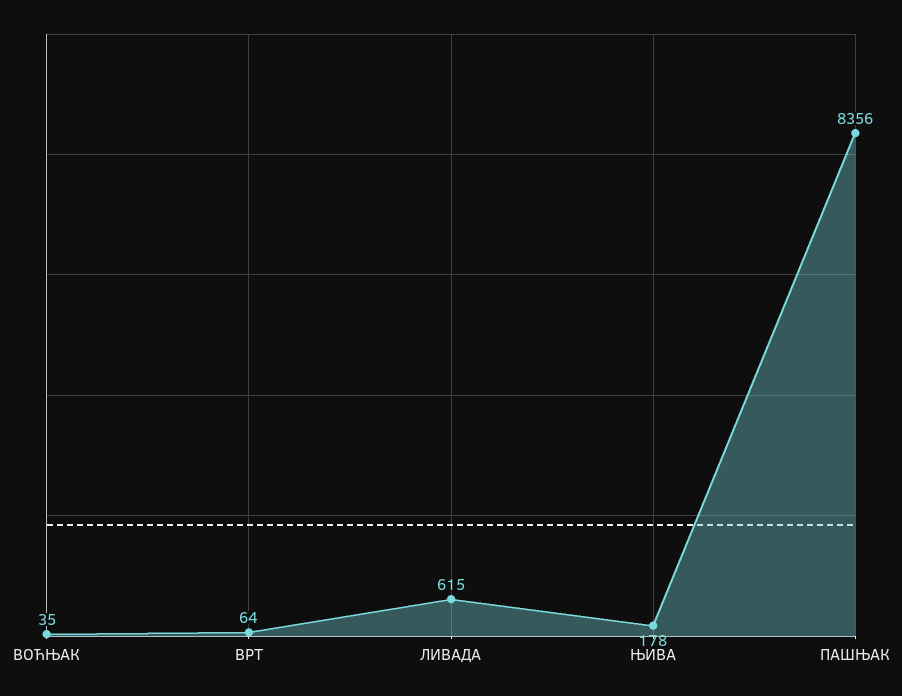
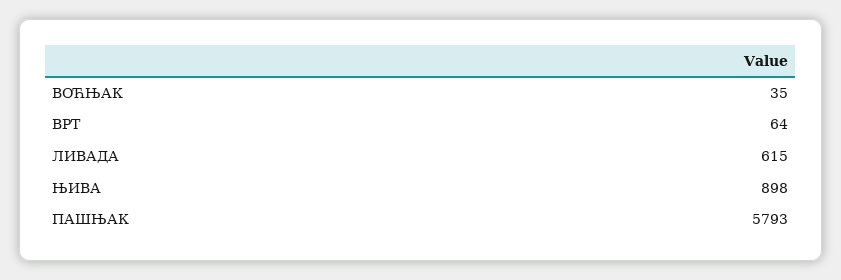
ЊИВА: 178 -> 898
ПАШЊАК: 8356 -> 5793

